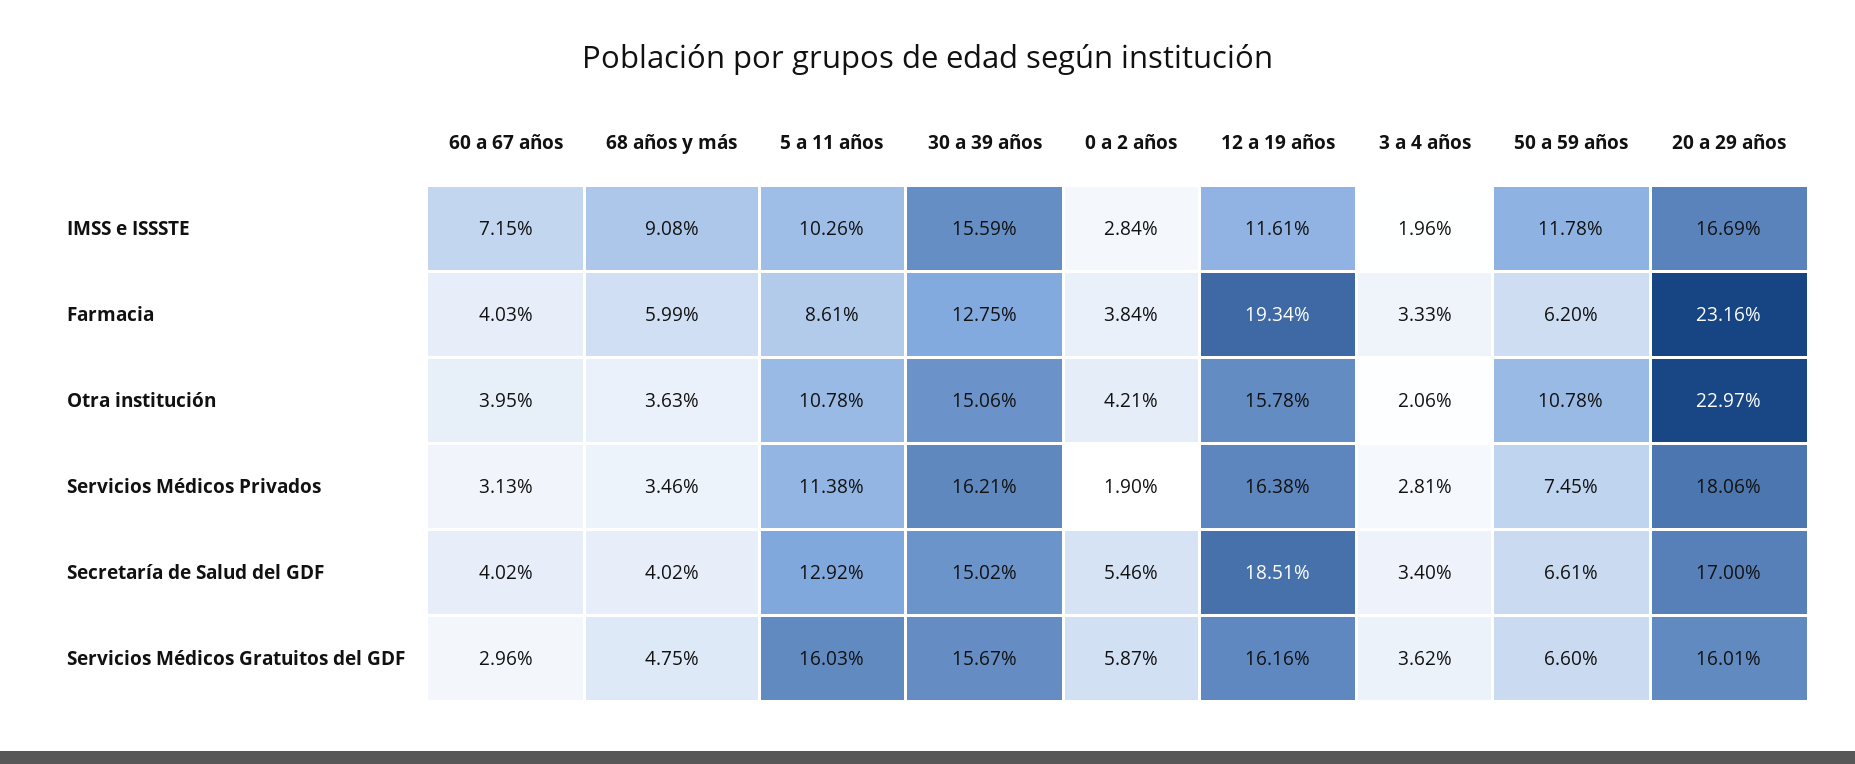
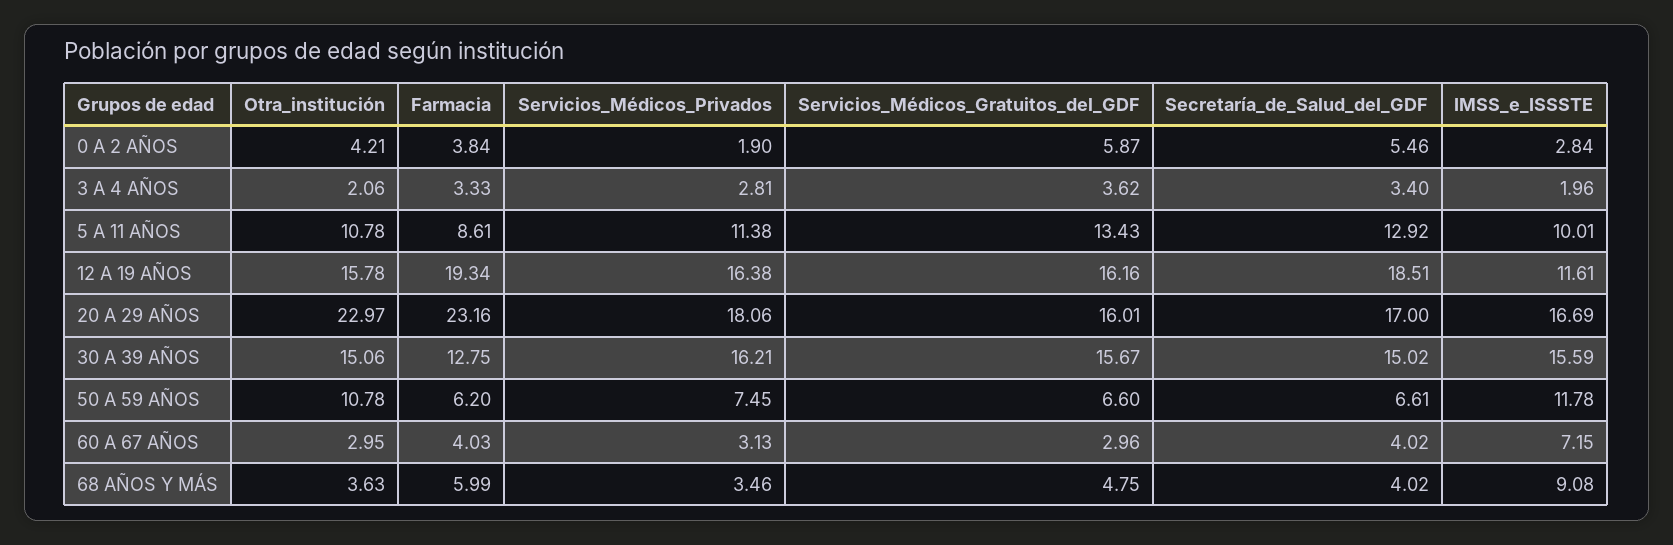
5 a 11 años, IMSS e ISSSTE: 10.26 -> 10.01
60 a 67 años, Otra institución: 3.95 -> 2.95
5 a 11 años, Servicios Médicos Gratuitos del GDF: 16.03 -> 13.43

